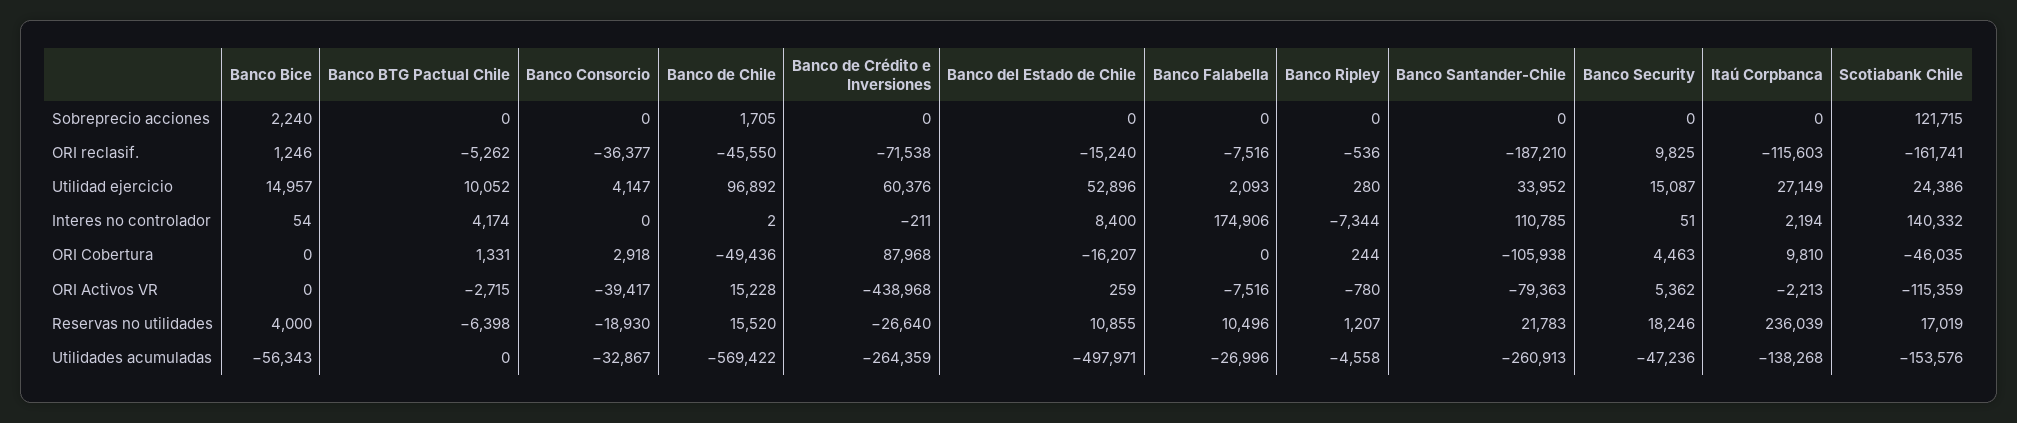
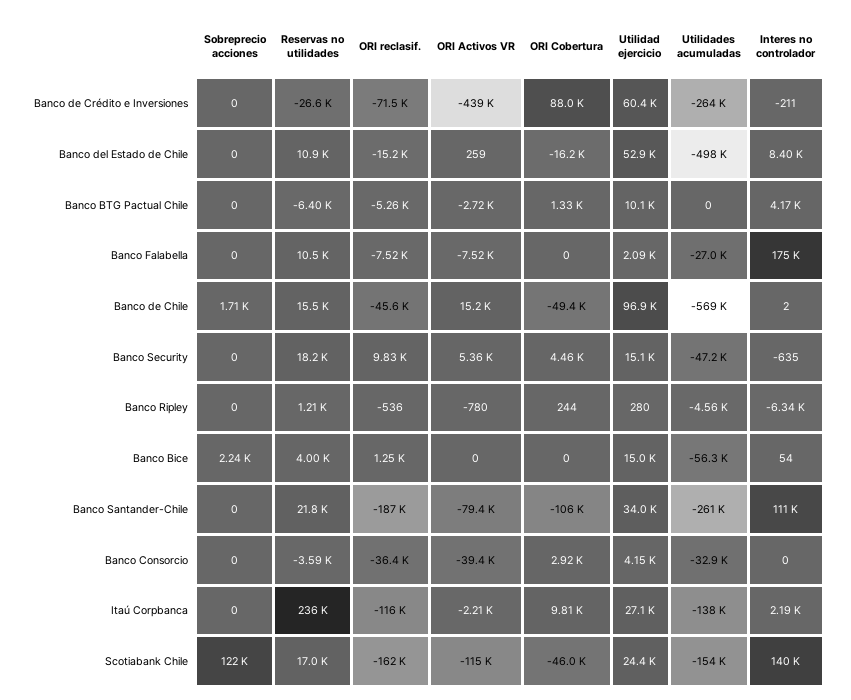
Banco Ripley, Interes no controlador: -7344 -> -6340
Banco Security, Interes no controlador: 51 -> -635
Banco Consorcio, Reservas no utilidades: -18930 -> -3590

